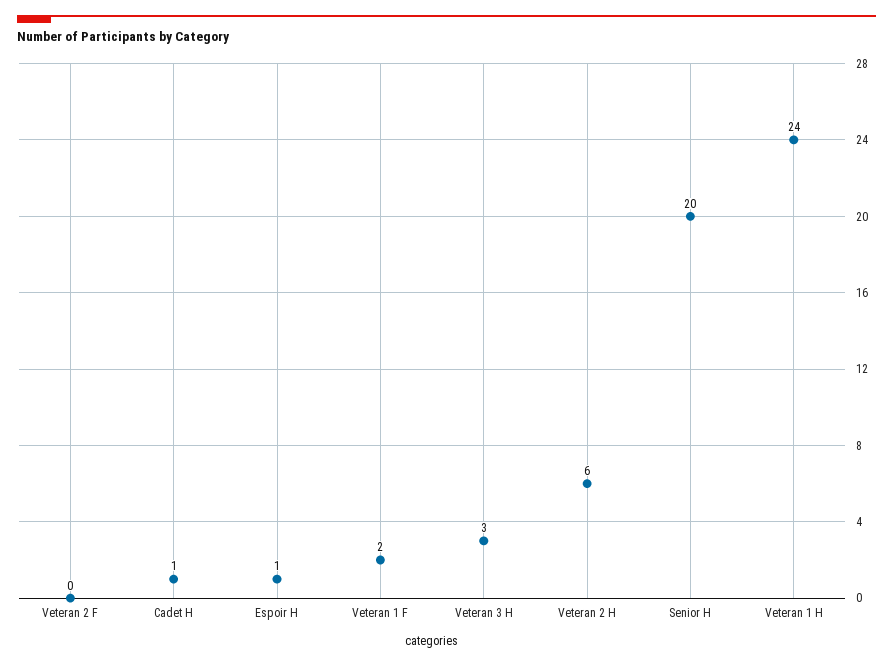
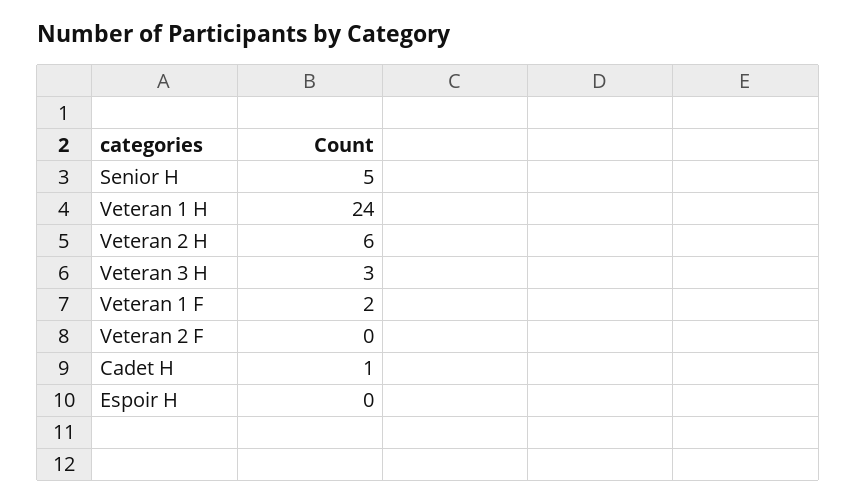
Espoir H: 1 -> 0
Senior H: 20 -> 5

